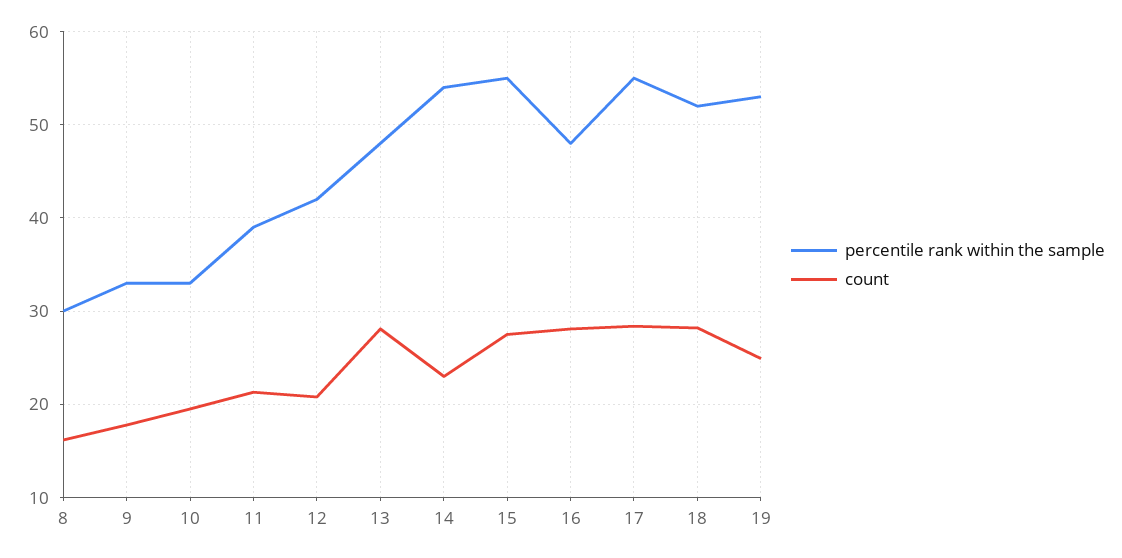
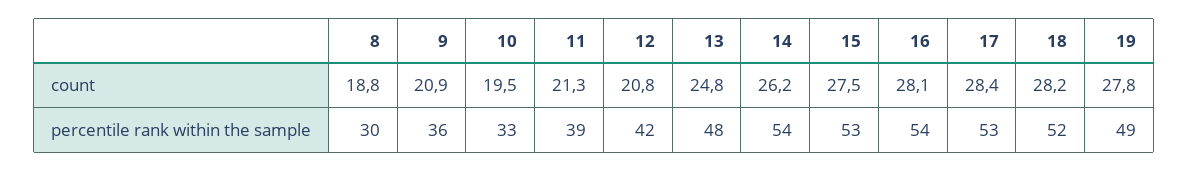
count, 8: 16 -> 18.8
percentile rank within the sample, 9: 33 -> 36
count, 9: 18 -> 20.9
count, 13: 28 -> 24.8
count, 14: 23 -> 26.2
percentile rank within the sample, 15: 55 -> 53
percentile rank within the sample, 16: 48 -> 54
percentile rank within the sample, 17: 55 -> 53
percentile rank within the sample, 19: 53 -> 49
count, 19: 25 -> 27.8

